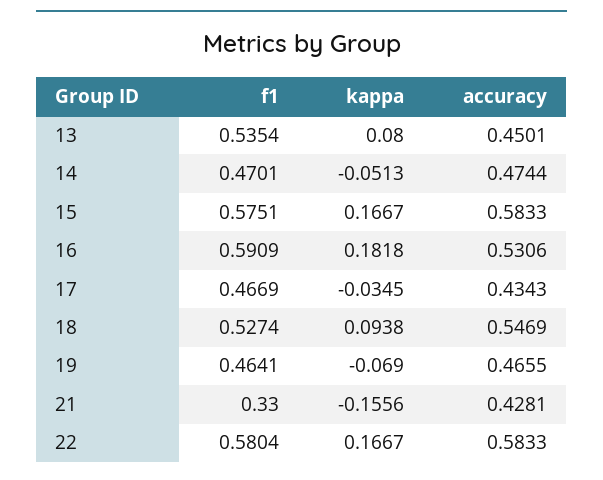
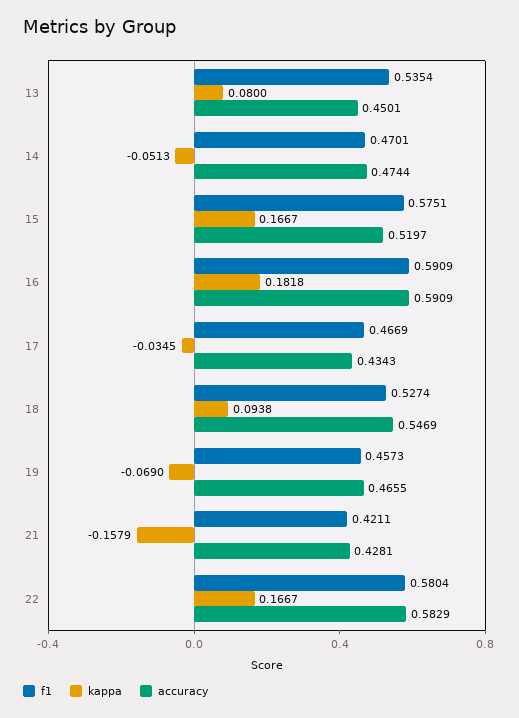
accuracy, 15: 0.5833 -> 0.5197
accuracy, 16: 0.5306 -> 0.5909
f1, 19: 0.4641 -> 0.4573
f1, 21: 0.33 -> 0.4211
kappa, 21: -0.1556 -> -0.1579
accuracy, 22: 0.5833 -> 0.5829

